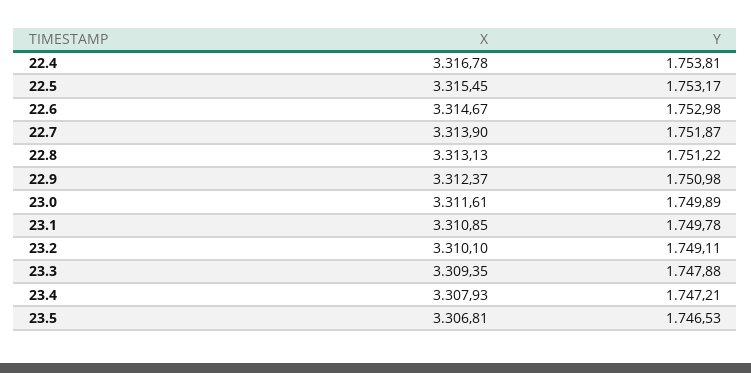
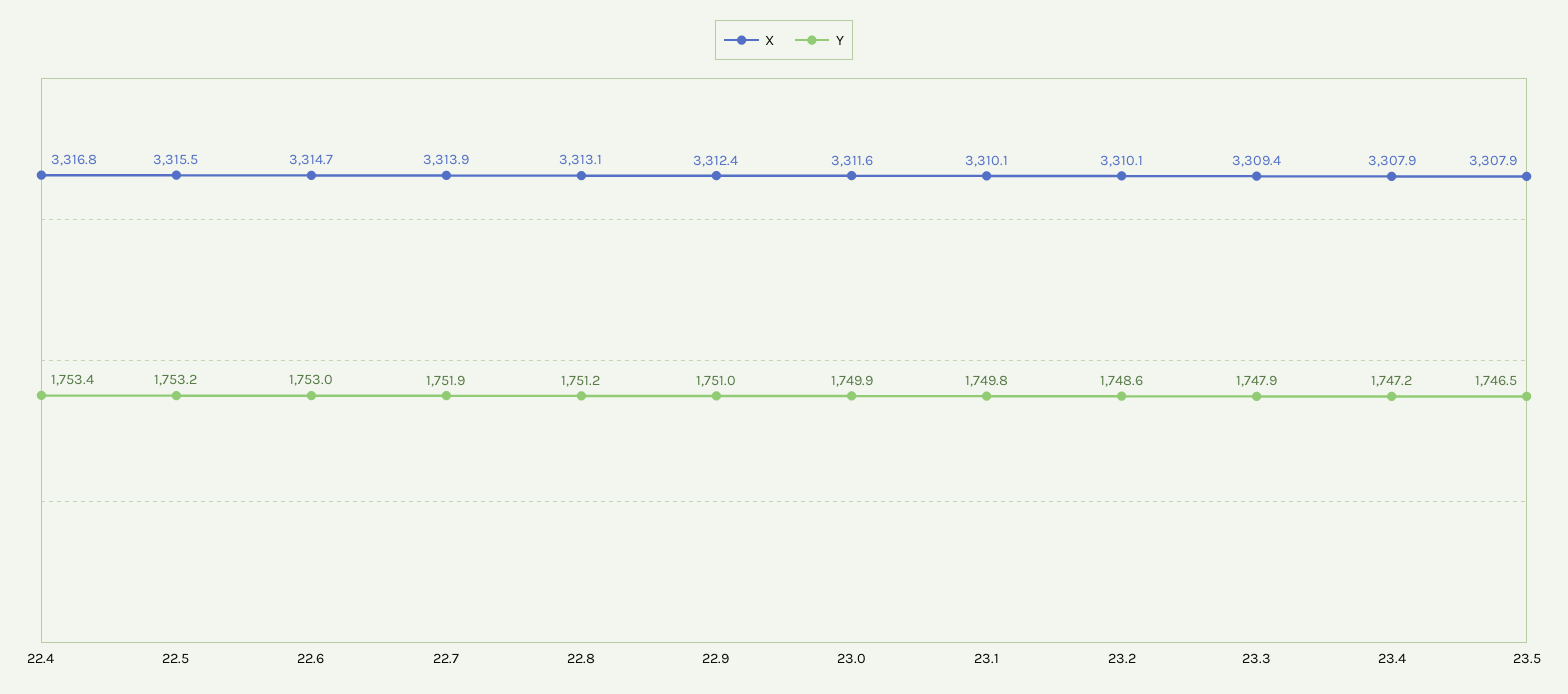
Y, 22.4: 1753.81 -> 1753.4
X, 23.1: 3310.85 -> 3310.1
Y, 23.2: 1749.11 -> 1748.6
X, 23.5: 3306.81 -> 3307.9

